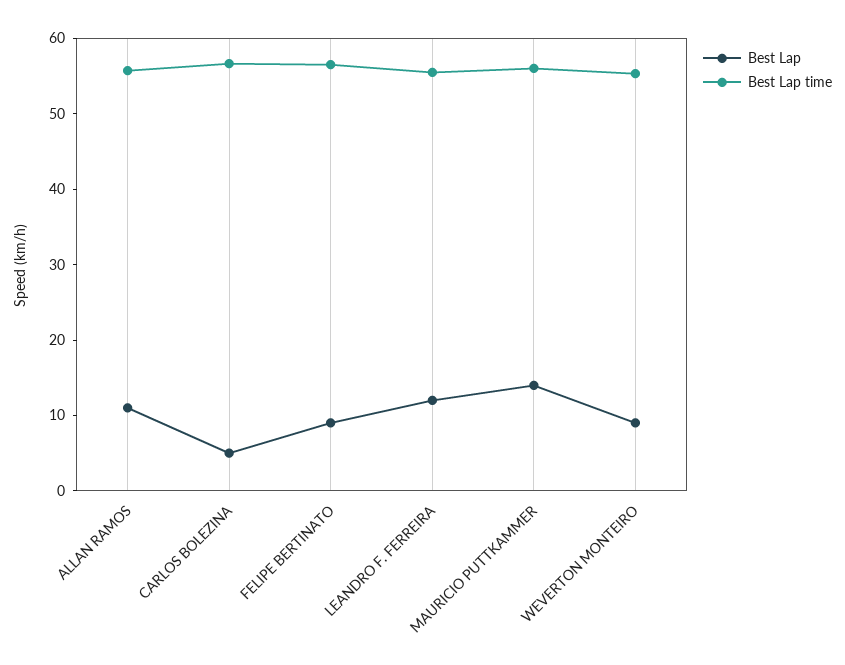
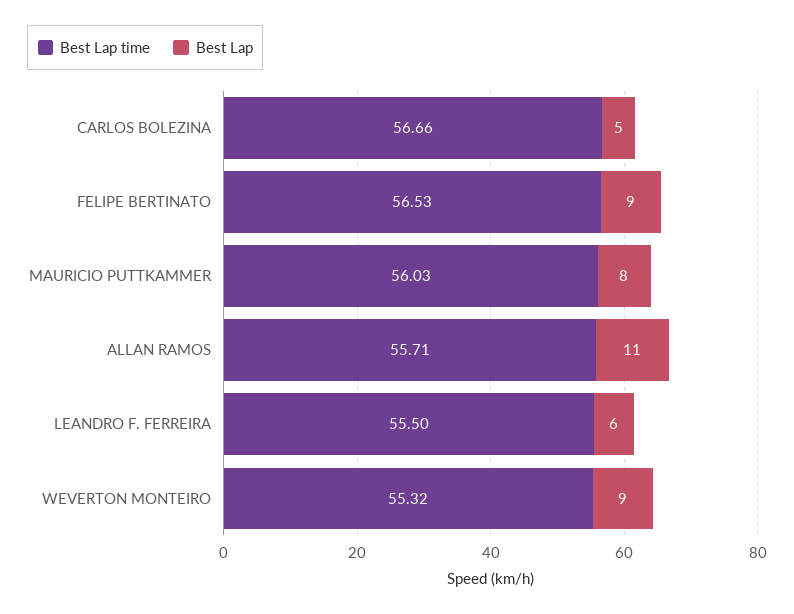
Best Lap, LEANDRO F. FERREIRA: 12 -> 6
Best Lap, MAURICIO PUTTKAMMER: 14 -> 8

